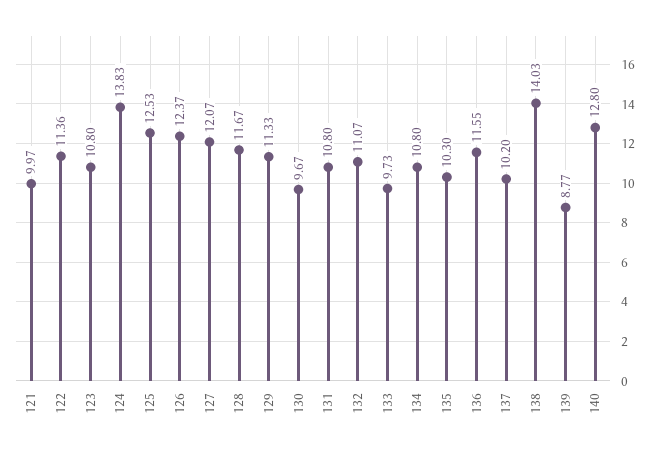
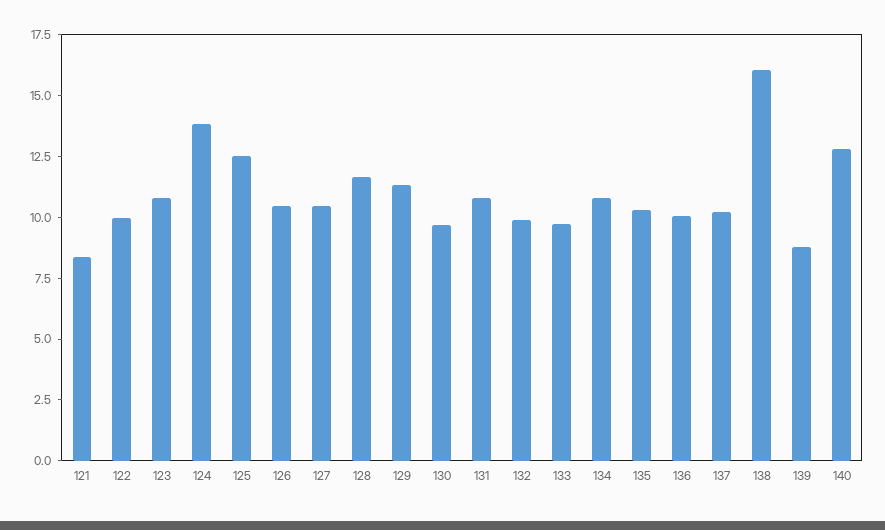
121: 9.97 -> 8.5
122: 11.36 -> 10
126: 12.37 -> 10.5
127: 12.07 -> 10.5
132: 11.07 -> 10
136: 11.55 -> 10
138: 14.03 -> 16

